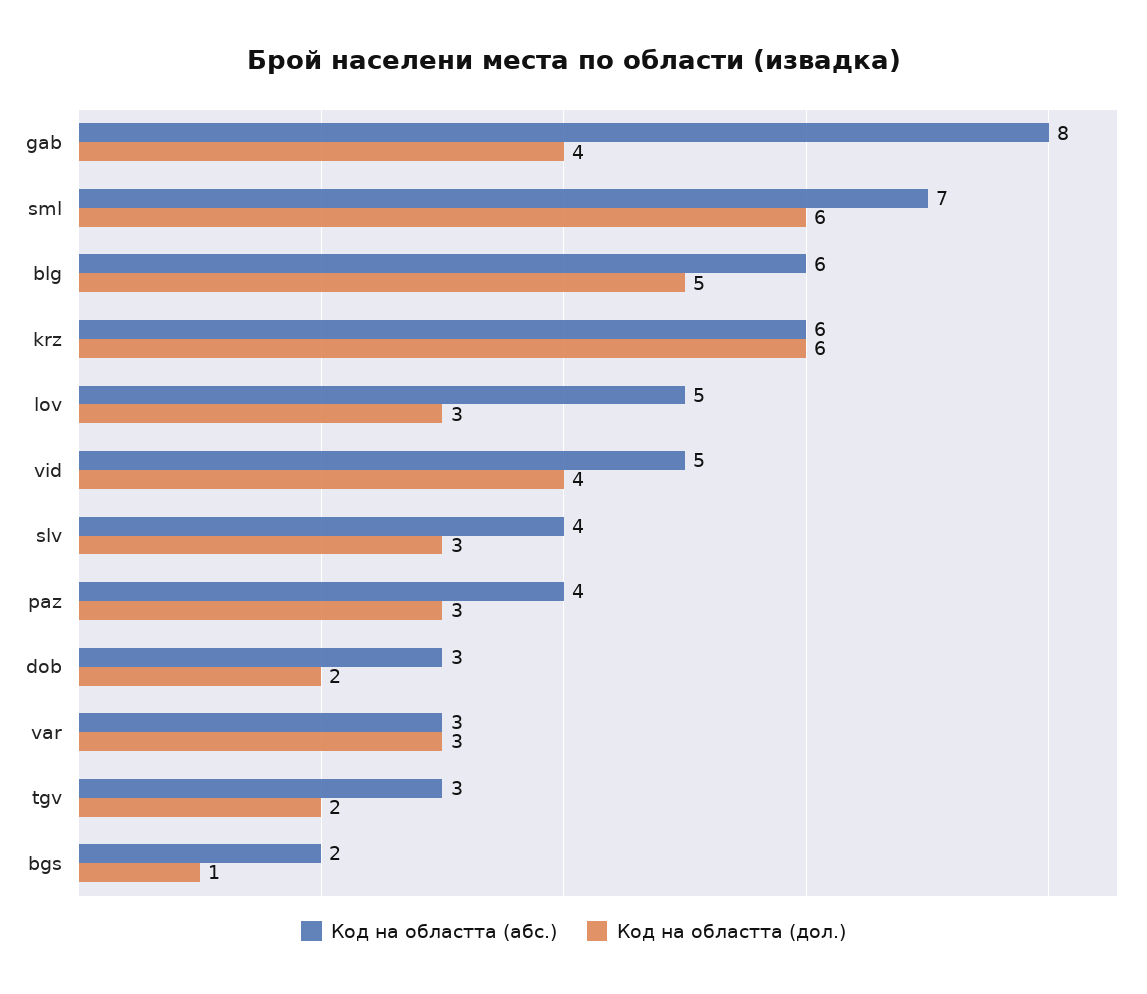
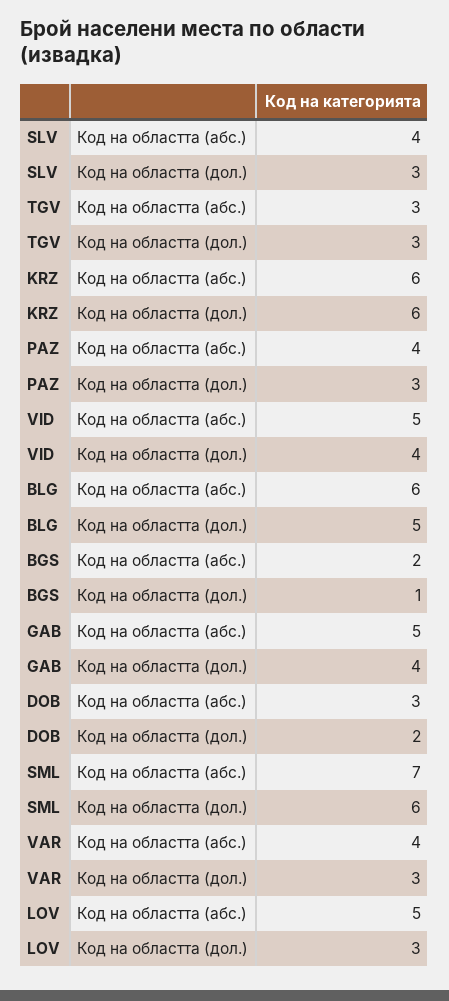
Код на областта (абс.), gab: 8 -> 5
Код на областта (абс.), var: 3 -> 4
Код на областта (дол.), tgv: 2 -> 3

